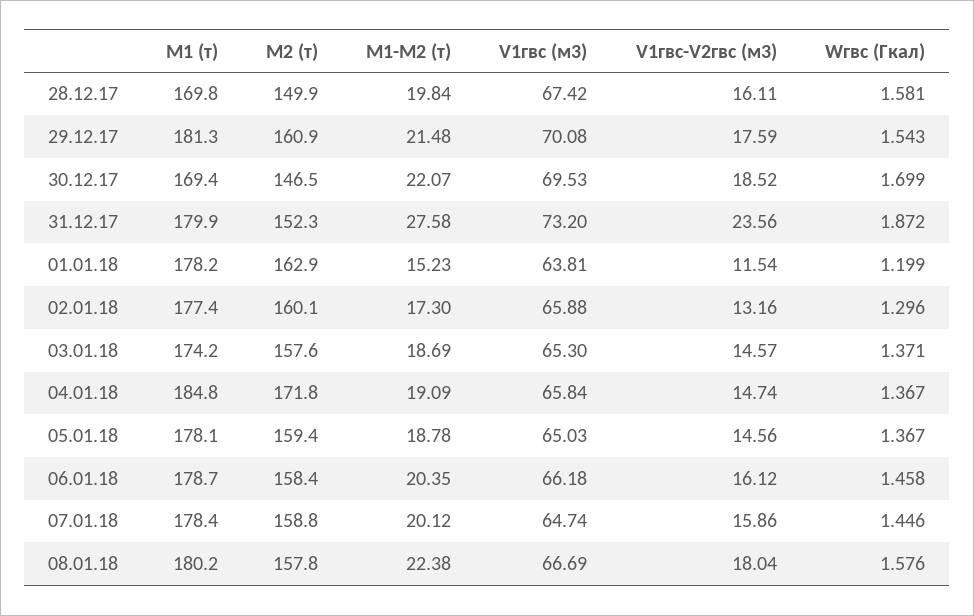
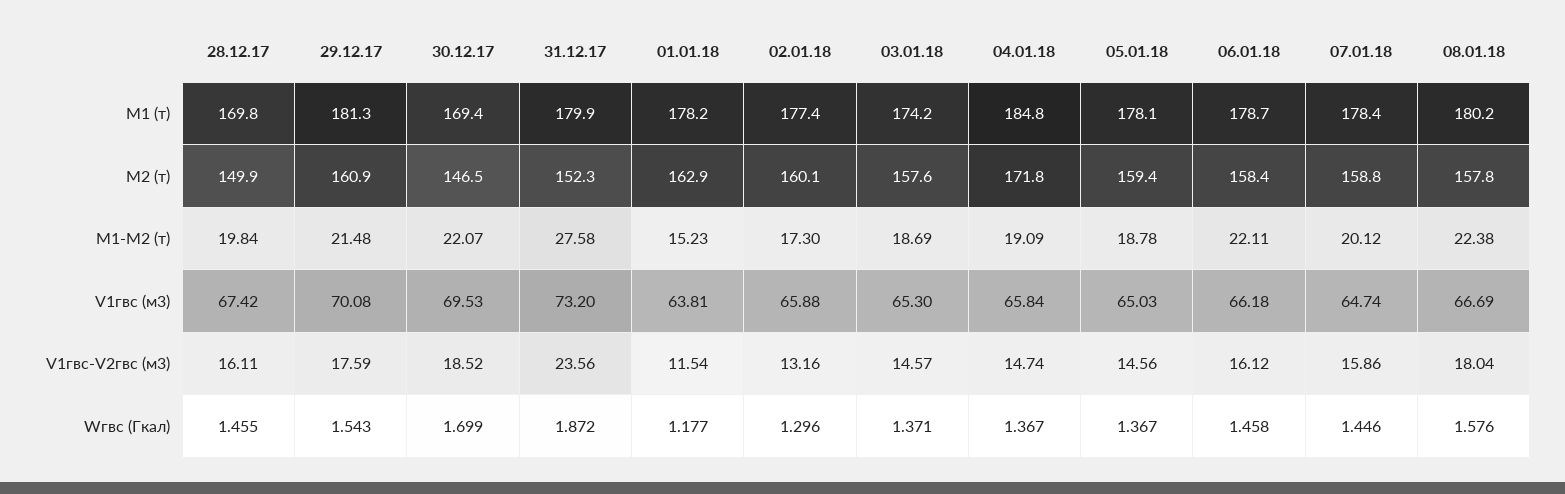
Wгвс (Гкал), 28.12.17: 1.581 -> 1.455
Wгвс (Гкал), 01.01.18: 1.199 -> 1.177
M1-M2 (т), 06.01.18: 20.35 -> 22.11

